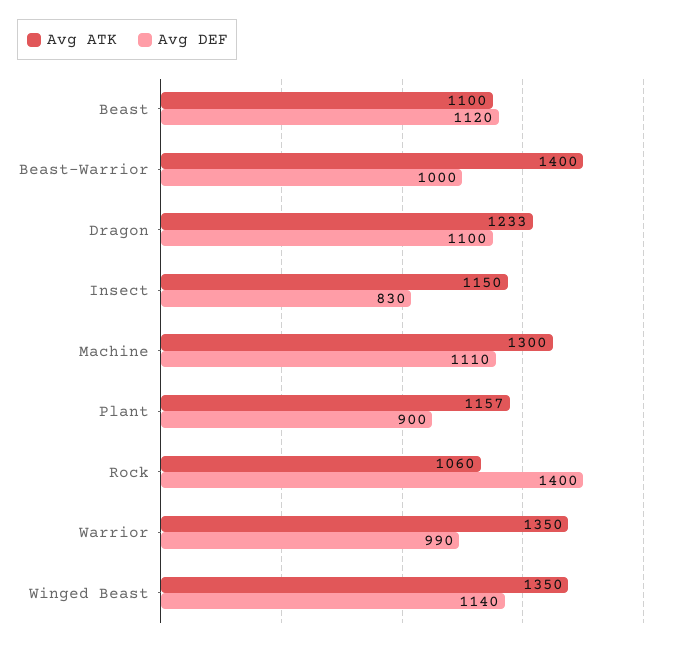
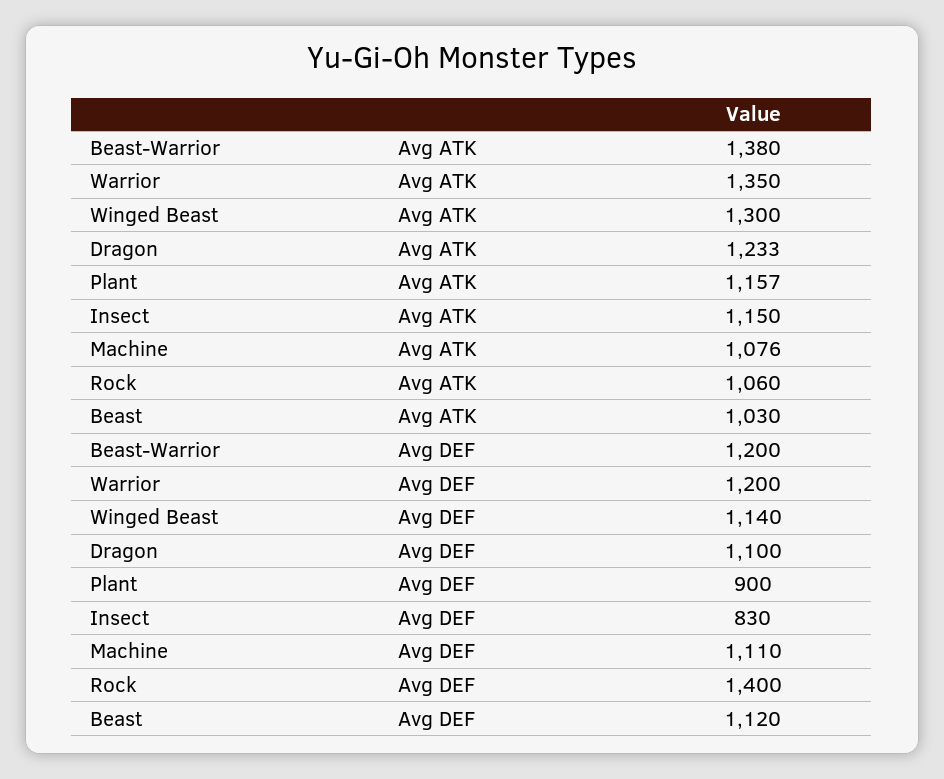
Avg ATK, Beast: 1100 -> 1030
Avg ATK, Beast-Warrior: 1400 -> 1380
Avg DEF, Beast-Warrior: 1000 -> 1200
Avg ATK, Machine: 1300 -> 1076
Avg DEF, Warrior: 990 -> 1200
Avg ATK, Winged Beast: 1350 -> 1300

